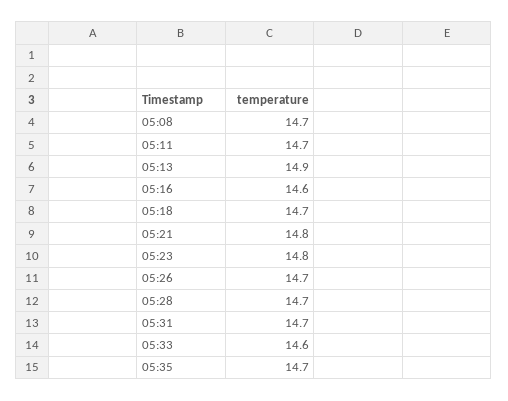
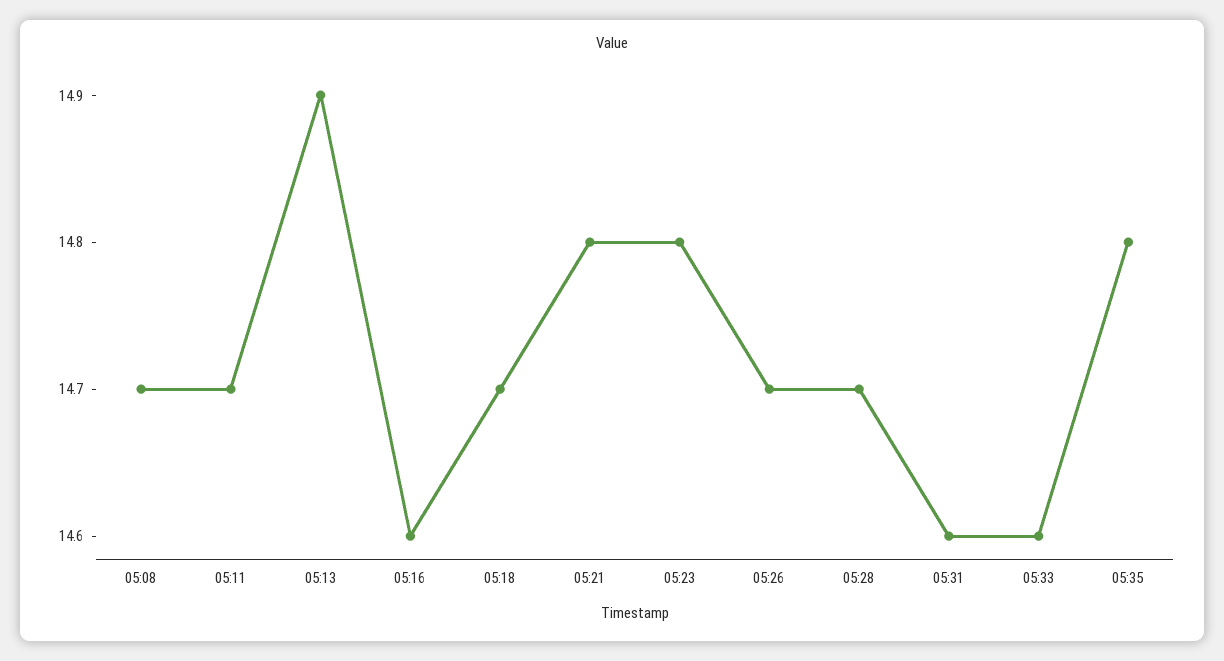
05:31: 14.7 -> 14.6
05:35: 14.7 -> 14.8

